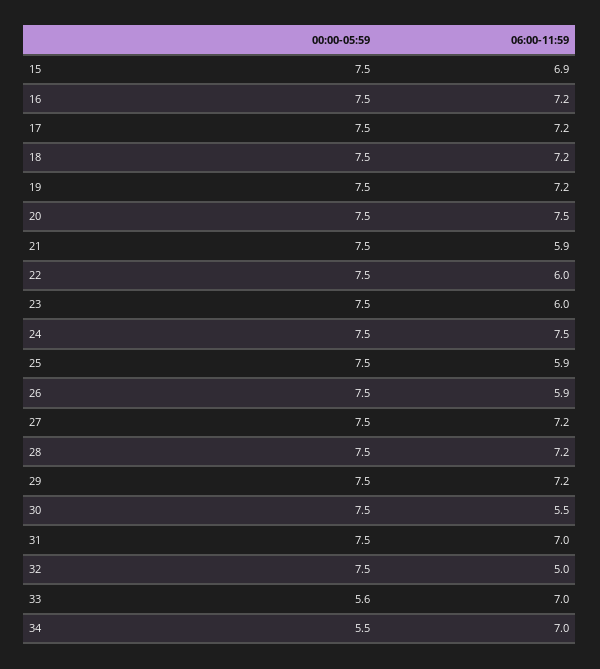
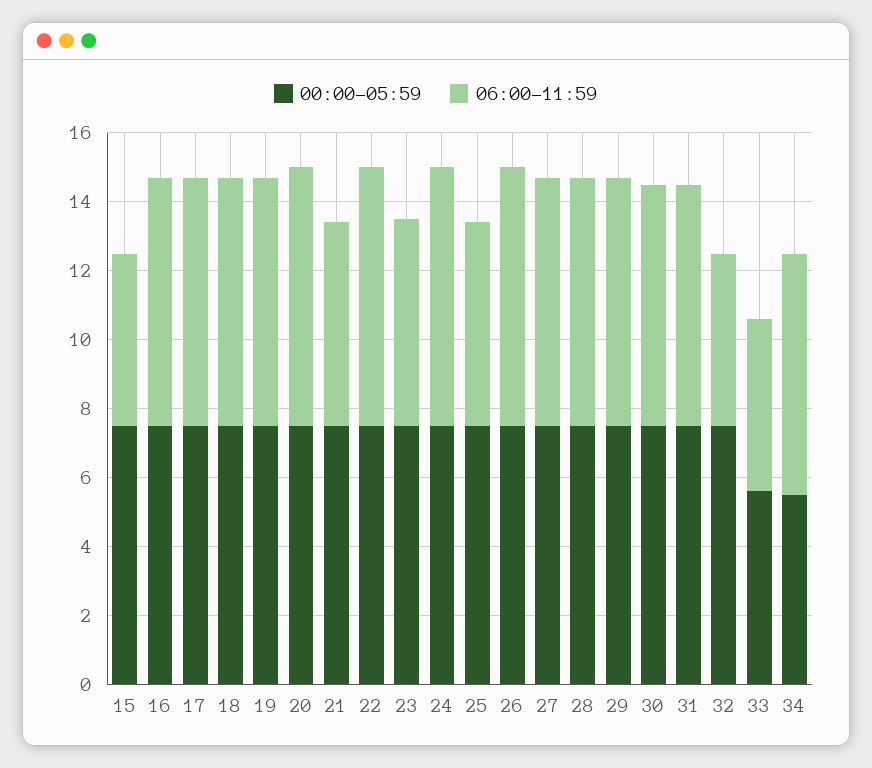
06:00-11:59, 15: 6.9 -> 5
06:00-11:59, 22: 6 -> 7.5
06:00-11:59, 26: 5.9 -> 7.5
06:00-11:59, 30: 5.5 -> 7
06:00-11:59, 33: 7 -> 5

